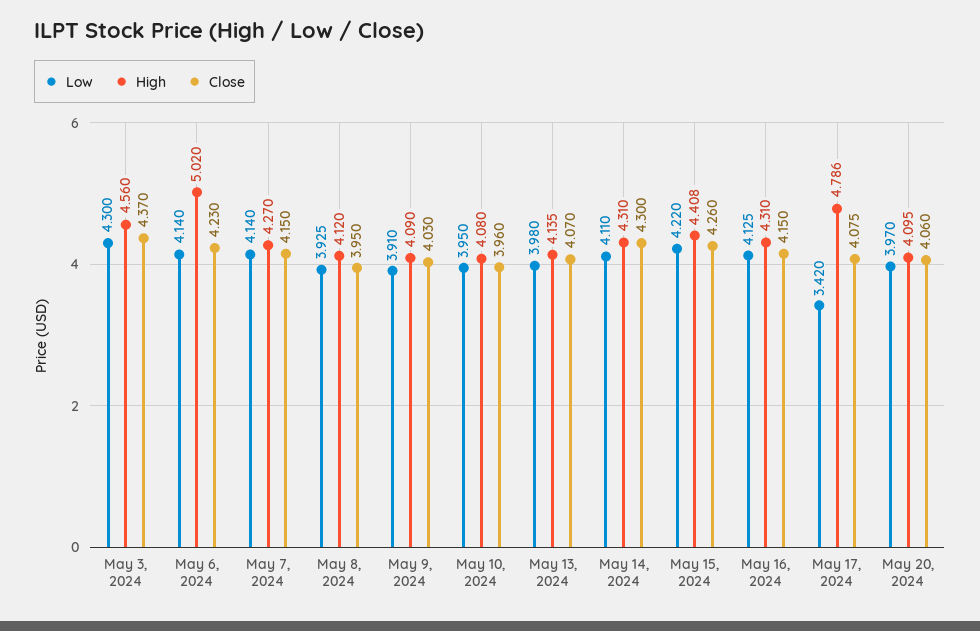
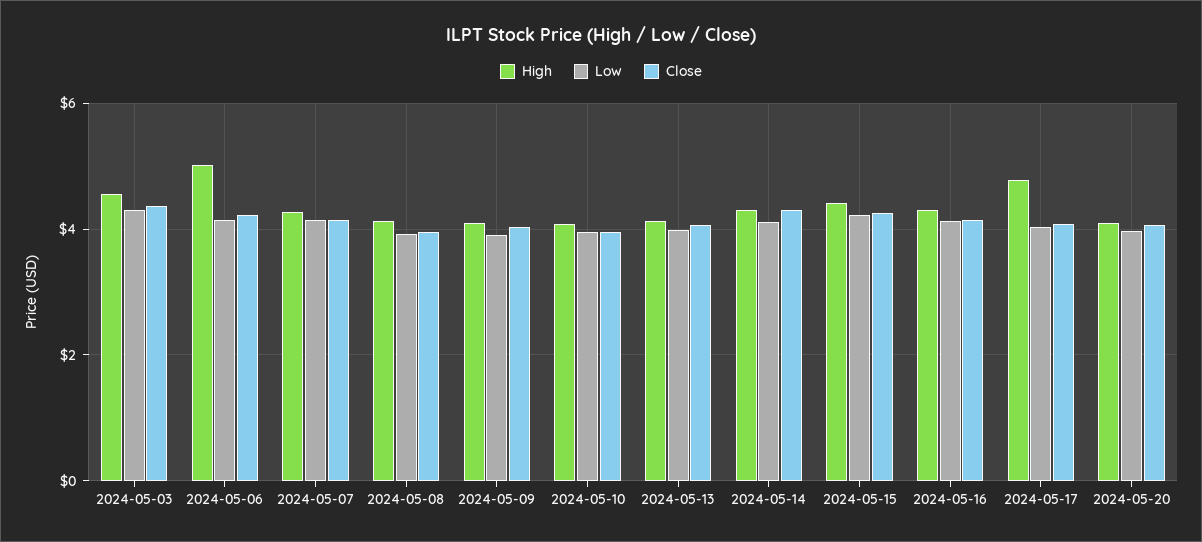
Low, May 17, 2024: 3.42 -> 4

